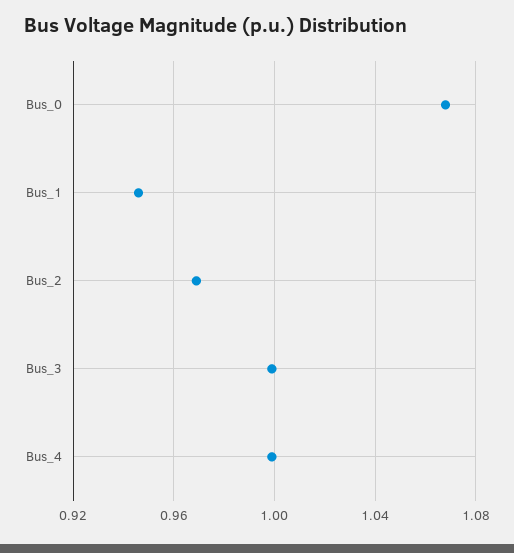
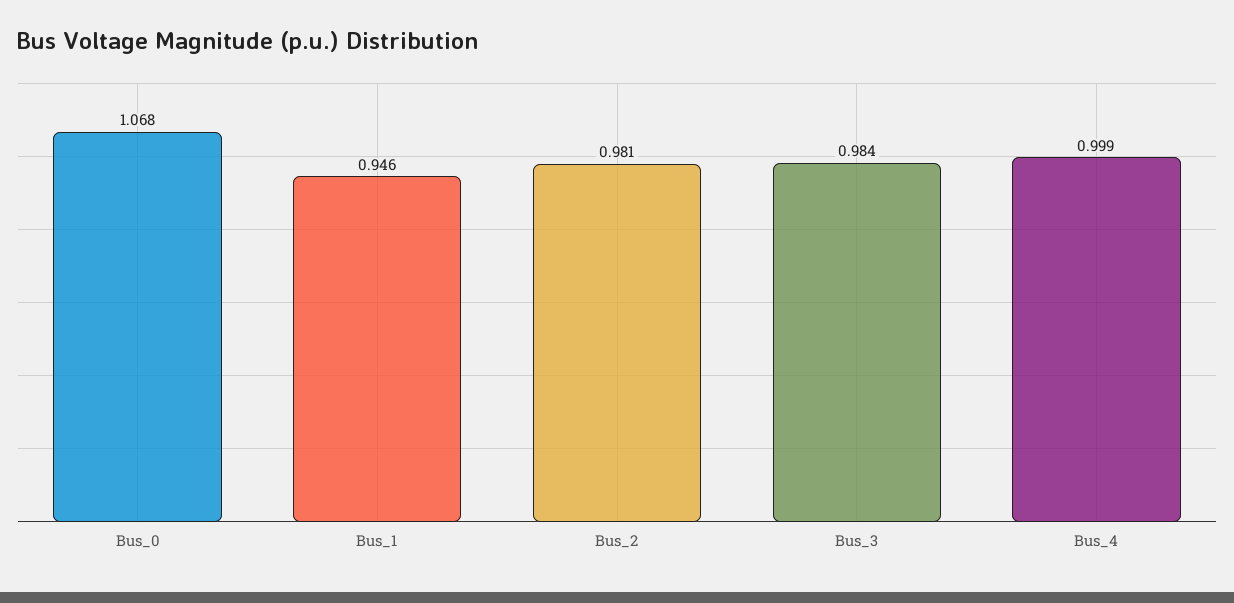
Bus_2: 0.97 -> 0.981
Bus_3: 1 -> 0.984

